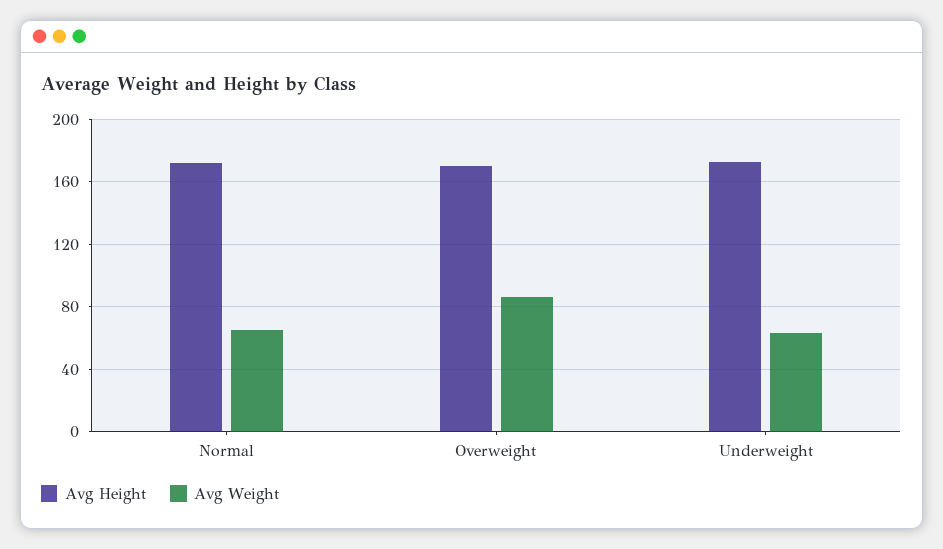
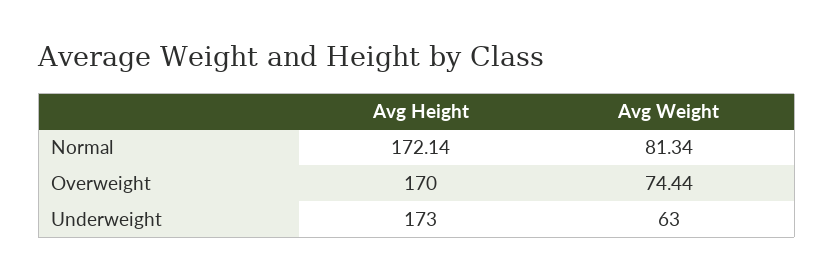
Avg Weight, Normal: 65 -> 81.34
Avg Weight, Overweight: 85 -> 74.44

